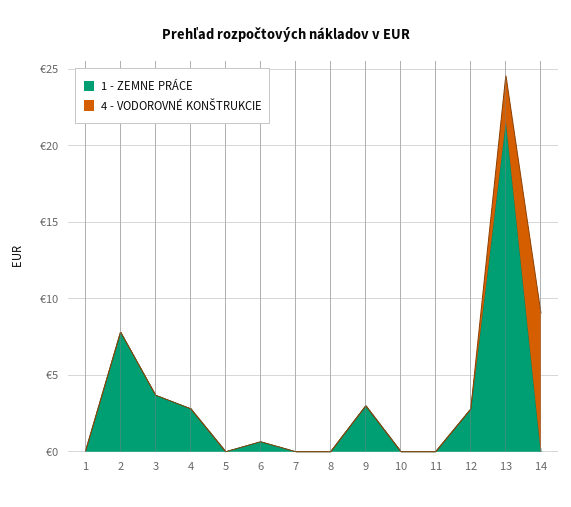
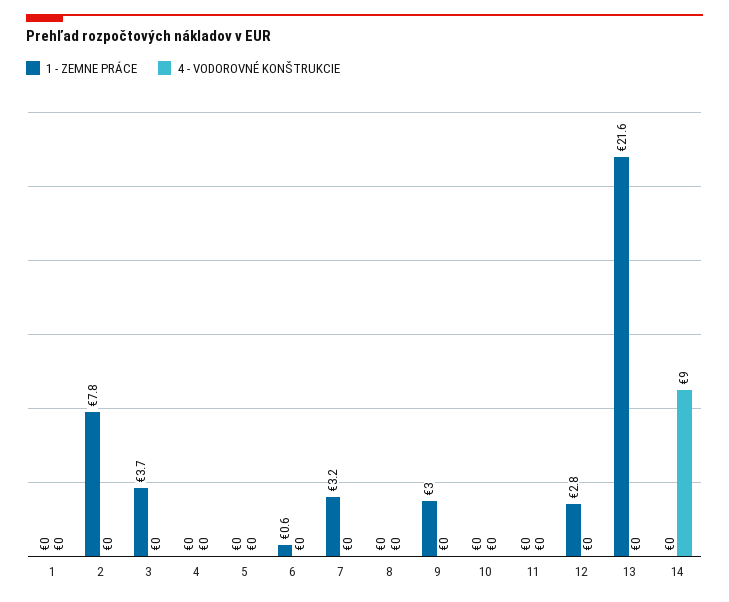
1 - ZEMNE PRÁCE, 4: 3 -> 0
1 - ZEMNE PRÁCE, 7: 0 -> 3.2
4 - VODOROVNÉ KONŠTRUKCIE, 13: 3 -> 0

